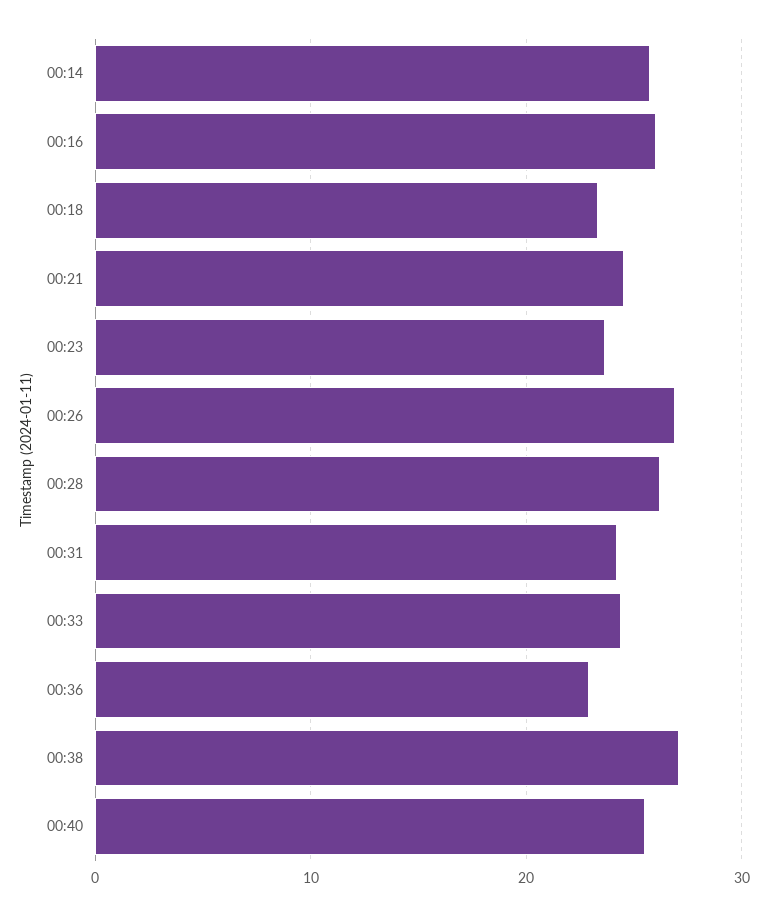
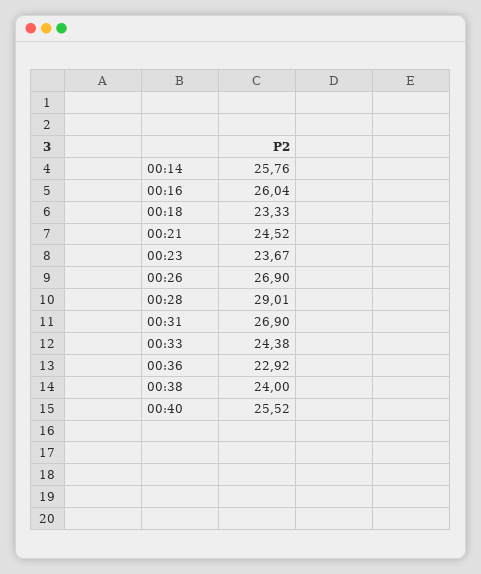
00:28: 26 -> 29.01
00:31: 24 -> 26.9
00:38: 27 -> 24

